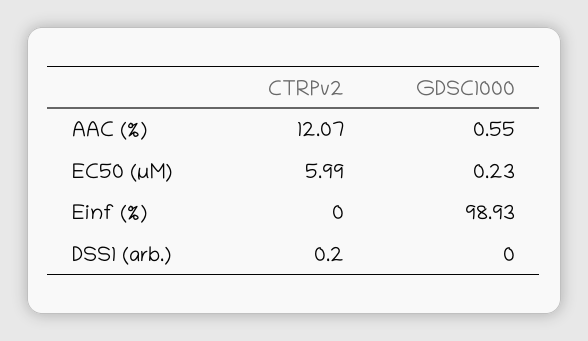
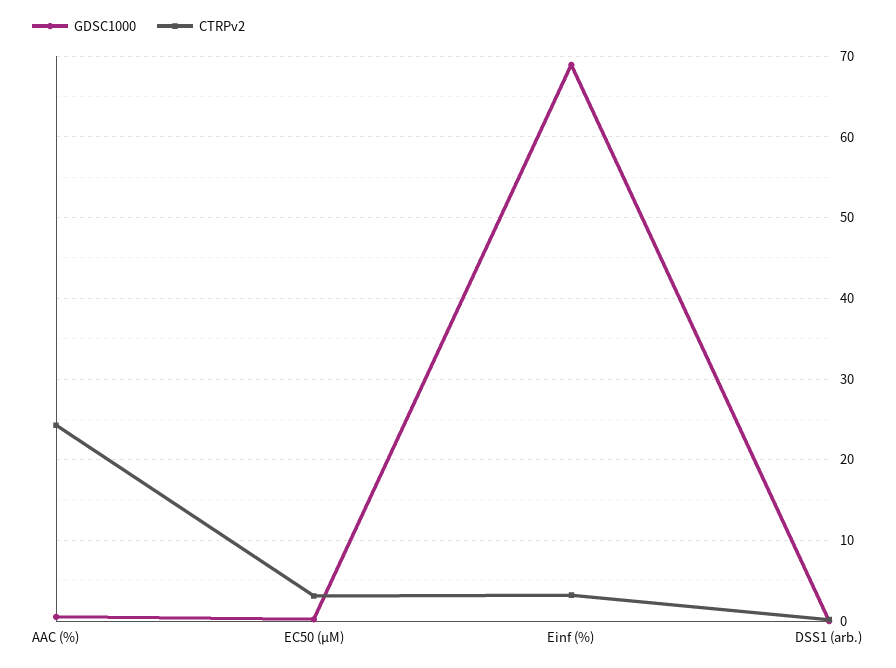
CTRPv2, AAC (%): 12.07 -> 24
CTRPv2, EC50 (µM): 5.99 -> 3
CTRPv2, Einf (%): 0 -> 3
GDSC1000, Einf (%): 98.93 -> 69

